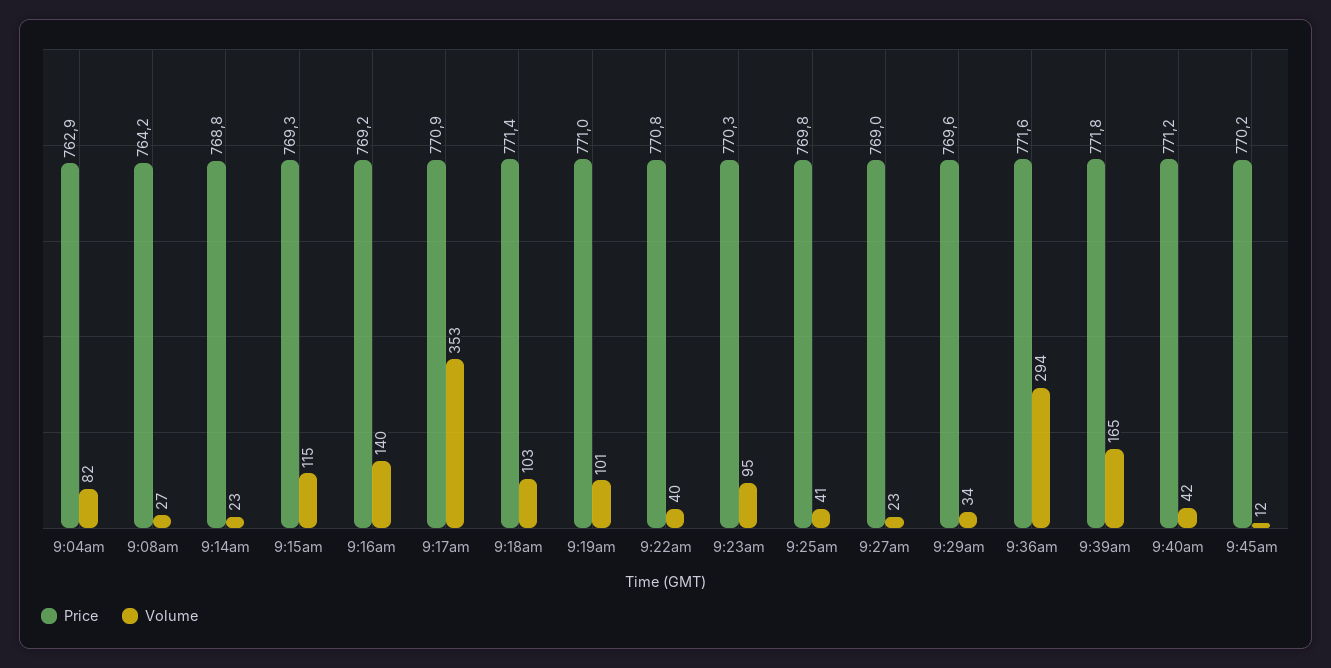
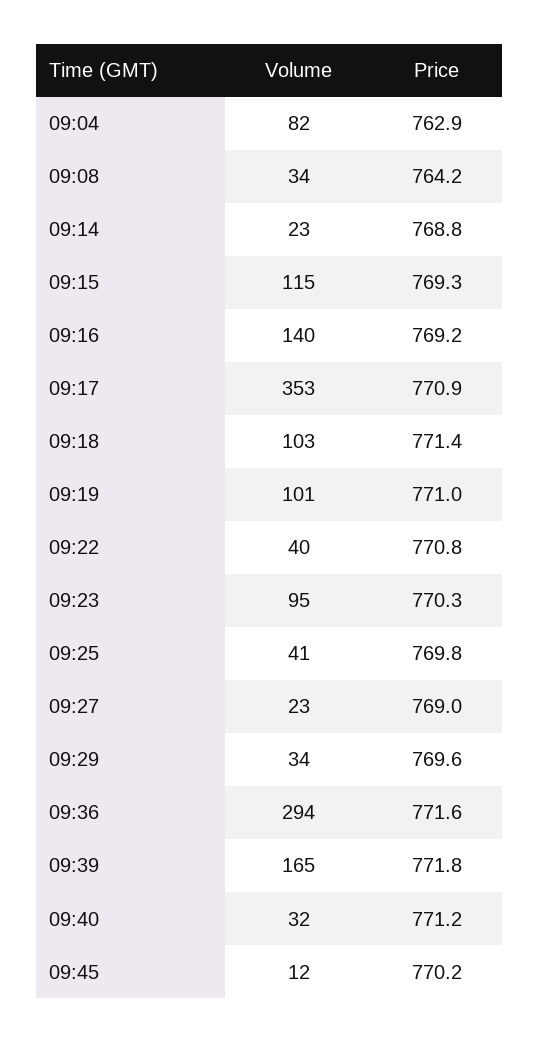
Volume, 9:08am: 27 -> 34
Volume, 9:40am: 42 -> 32

